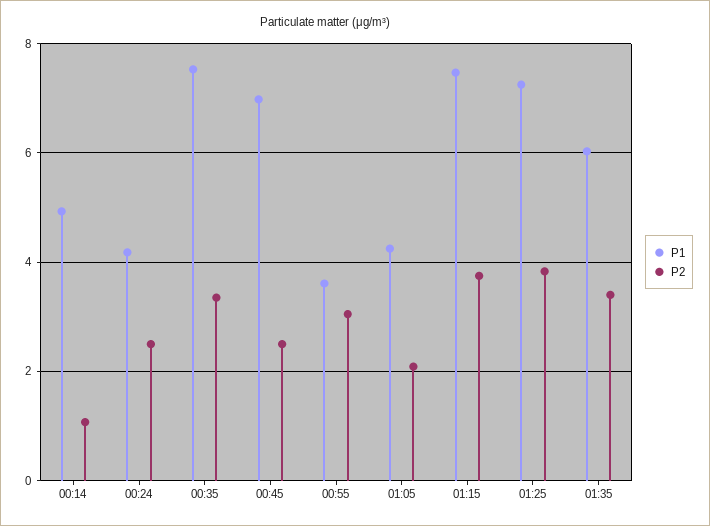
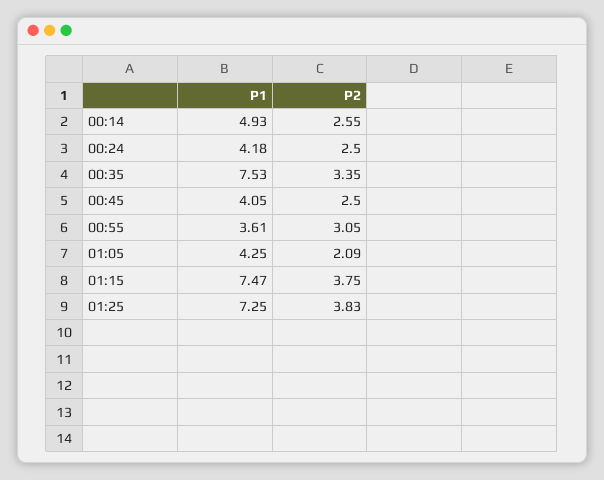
P2, 00:14: 1 -> 2.55
P1, 00:45: 7 -> 4.05
P1, 01:35: 6 -> none
P2, 01:35: 3.4 -> none

